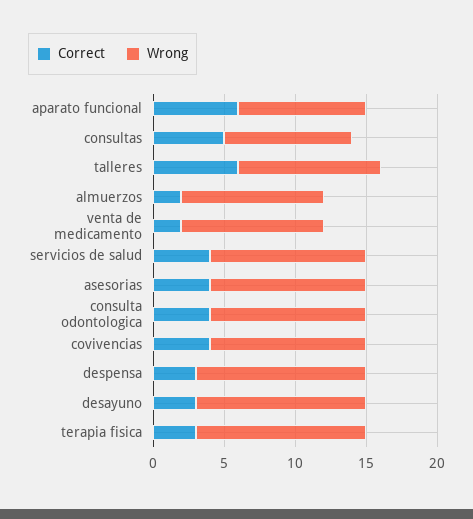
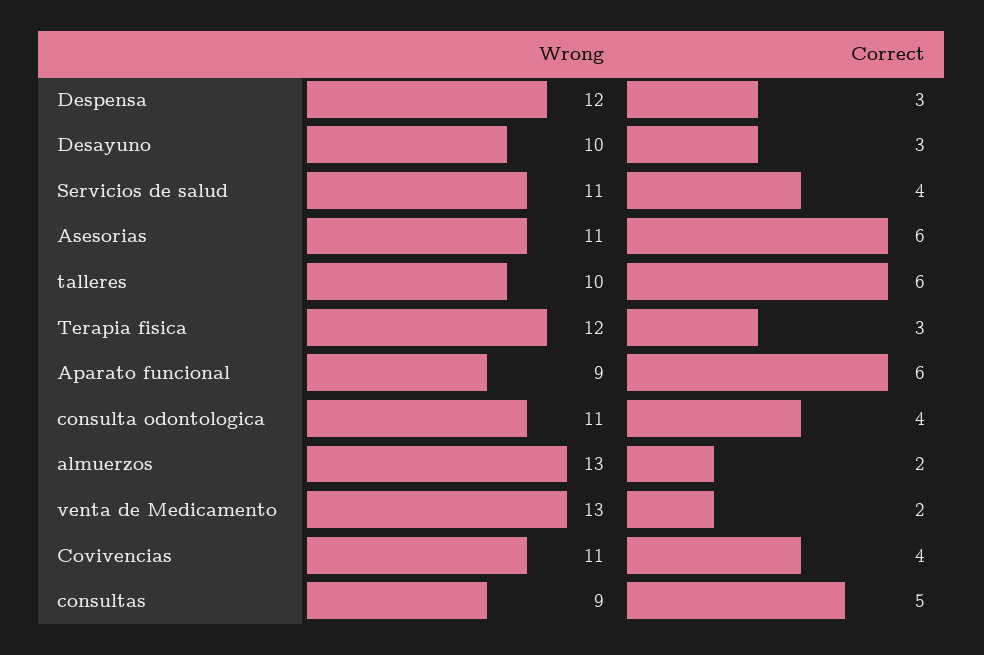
Wrong, almuerzos: 10 -> 13
Wrong, venta de medicamento: 10 -> 13
Correct, asesorias: 4 -> 6
Wrong, desayuno: 12 -> 10

